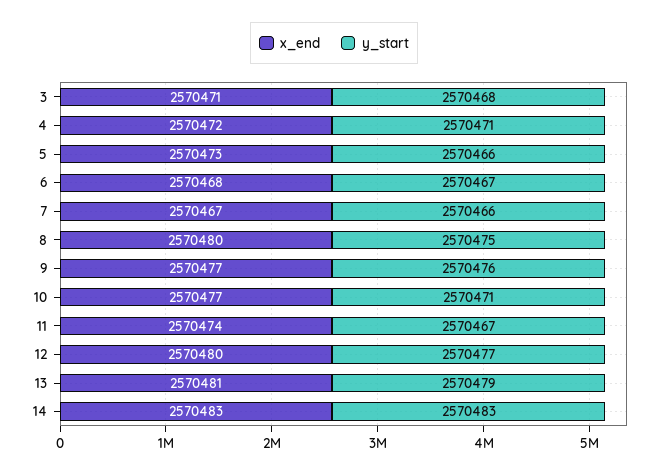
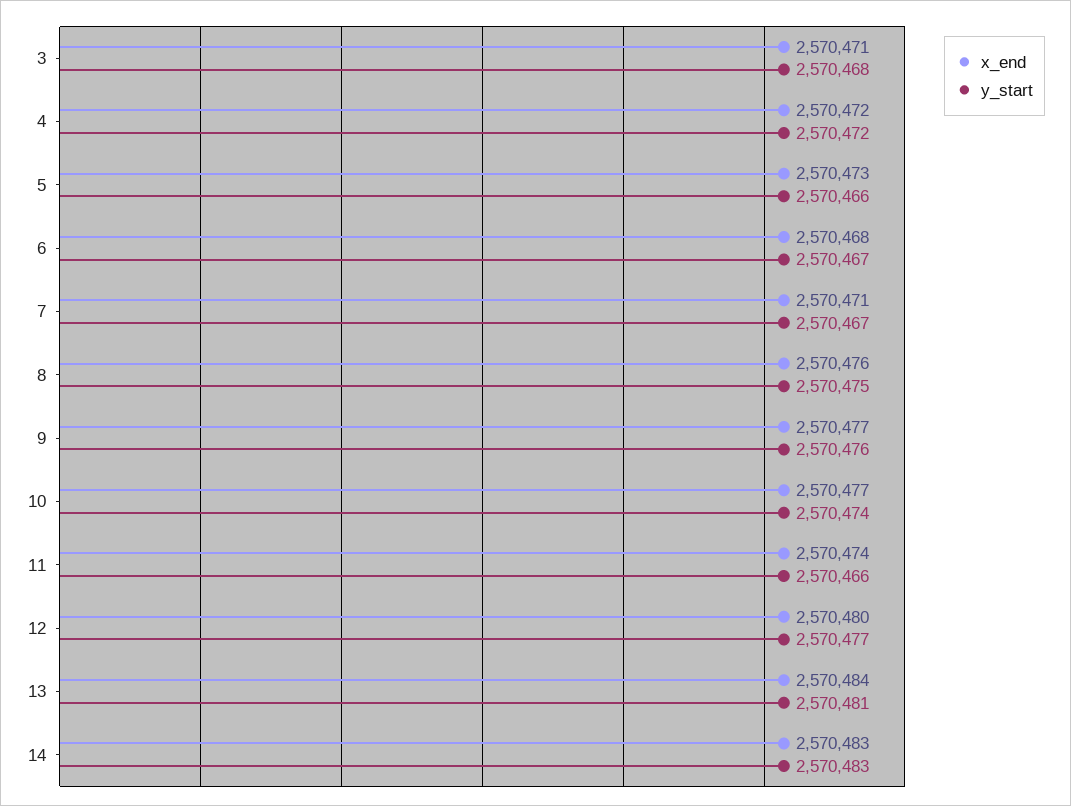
y_start, 4: 2570471 -> 2570472
x_end, 7: 2570467 -> 2570471
y_start, 7: 2570466 -> 2570467
x_end, 8: 2570480 -> 2570476
y_start, 10: 2570471 -> 2570474
y_start, 11: 2570467 -> 2570466
x_end, 13: 2570481 -> 2570484
y_start, 13: 2570479 -> 2570481

